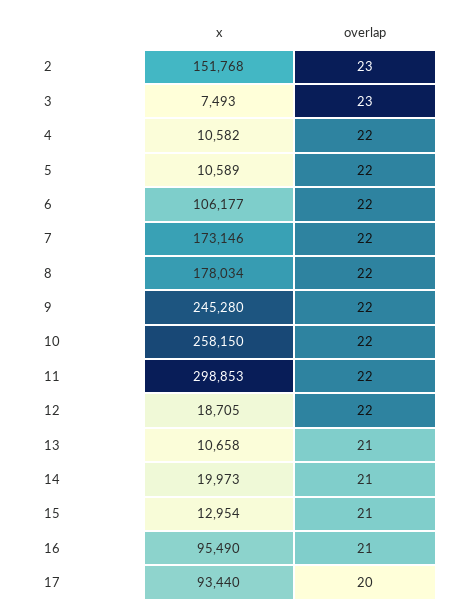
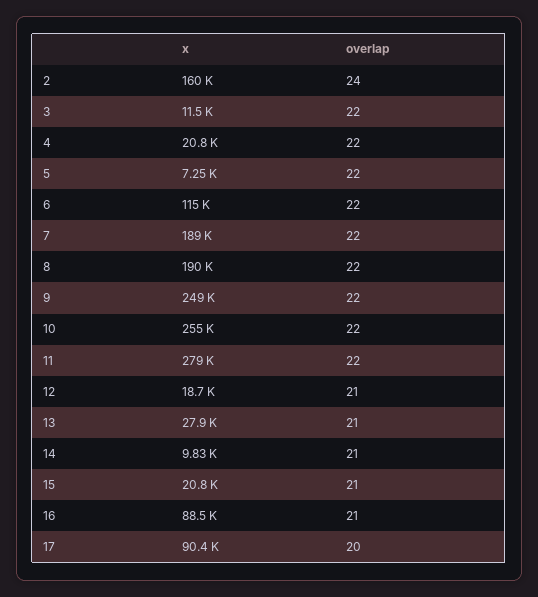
x, 2: 151768 -> 160000
overlap, 2: 23 -> 24
x, 3: 7493 -> 11500
overlap, 3: 23 -> 22
x, 4: 10582 -> 20800
x, 5: 10589 -> 7250
x, 6: 106177 -> 115000
x, 7: 173146 -> 189000
x, 8: 178034 -> 190000
x, 9: 245280 -> 249000
x, 10: 258150 -> 255000
x, 11: 298853 -> 279000
overlap, 12: 22 -> 21
x, 13: 10658 -> 27900
x, 14: 19973 -> 9830
x, 15: 12954 -> 20800
x, 16: 95490 -> 88500
x, 17: 93440 -> 90400

